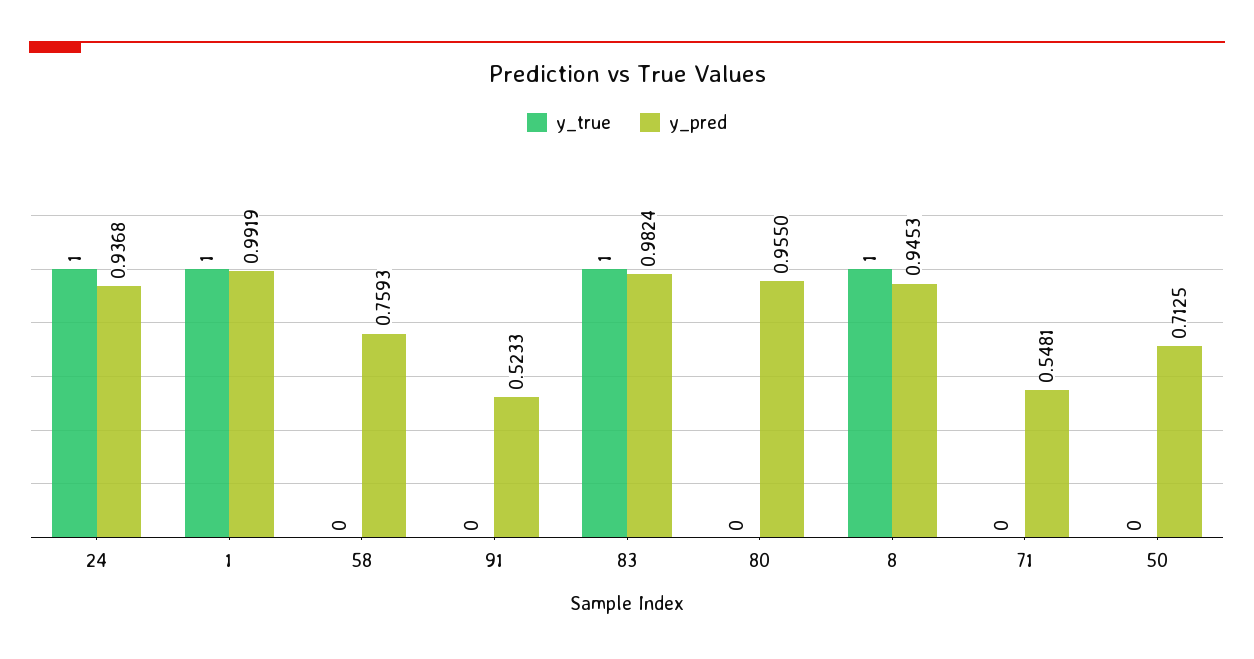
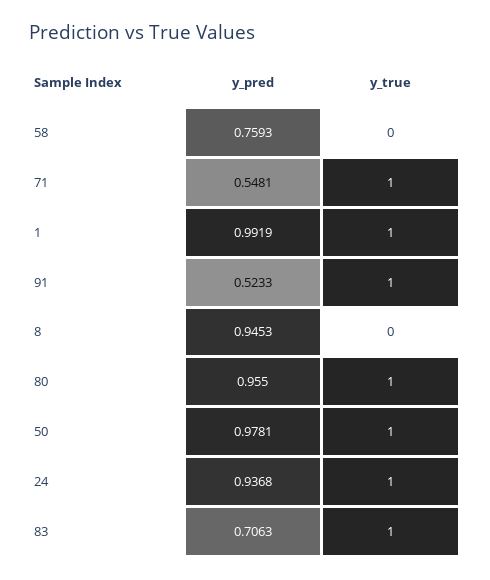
y_true, 91: 0 -> 1
y_pred, 83: 0.9824 -> 0.7063
y_true, 80: 0 -> 1
y_true, 8: 1 -> 0
y_true, 71: 0 -> 1
y_true, 50: 0 -> 1
y_pred, 50: 0.7125 -> 0.9781

